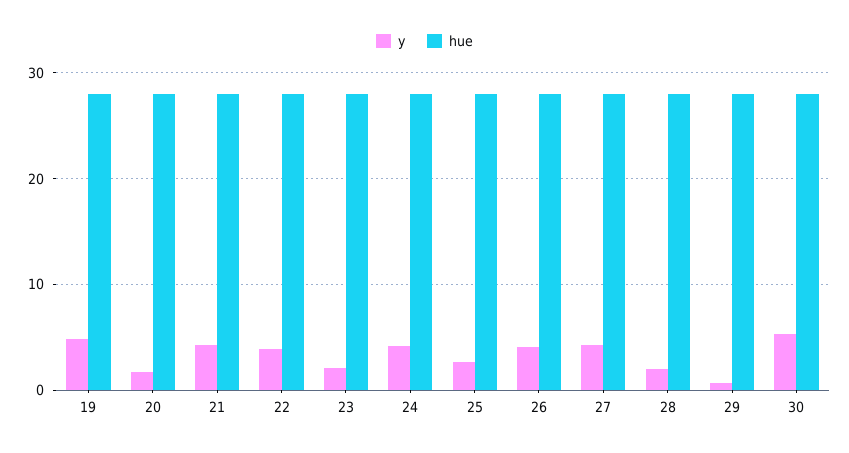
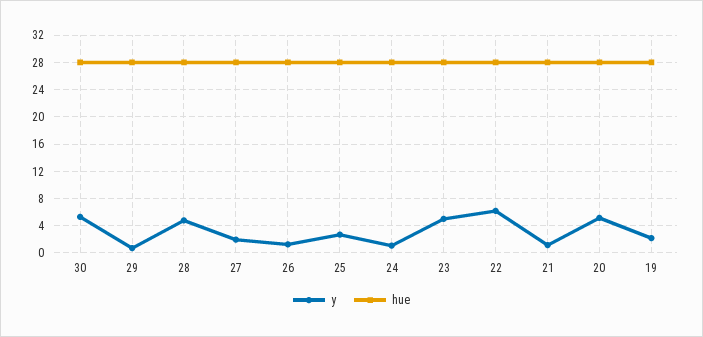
y, 19: 5 -> 2
y, 20: 2 -> 5
y, 21: 4 -> 1
y, 22: 4 -> 6
y, 23: 2 -> 5
y, 24: 4 -> 1
y, 26: 4 -> 1
y, 27: 4 -> 2
y, 28: 2 -> 5

